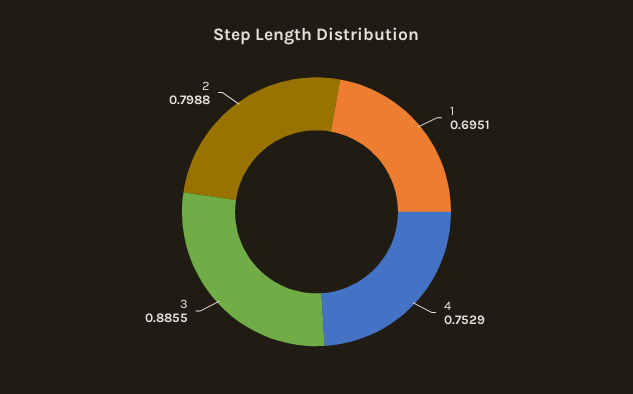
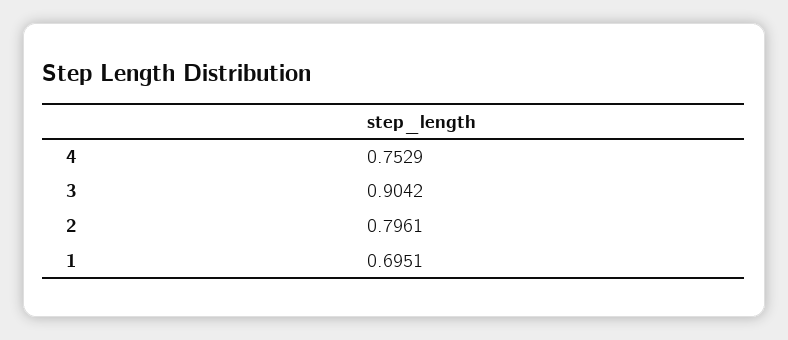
3: 0.8855 -> 0.9042
2: 0.7988 -> 0.7961

